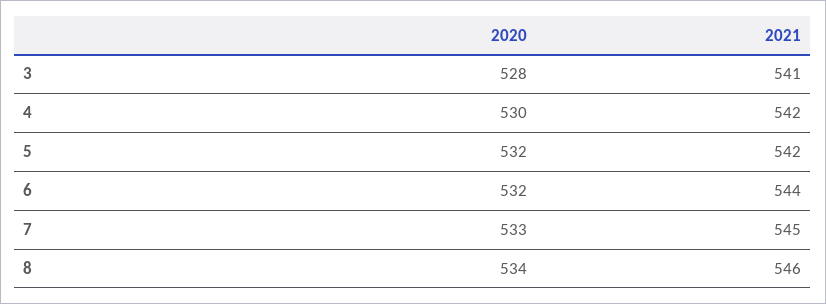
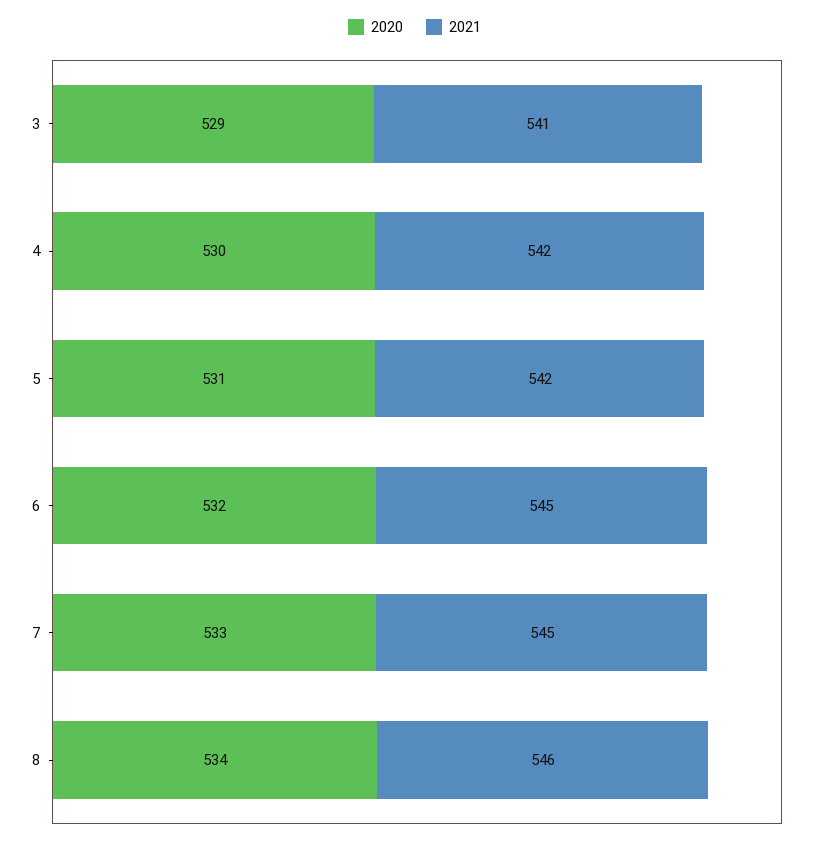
2020, 3: 528 -> 529
2020, 5: 532 -> 531
2021, 6: 544 -> 545

